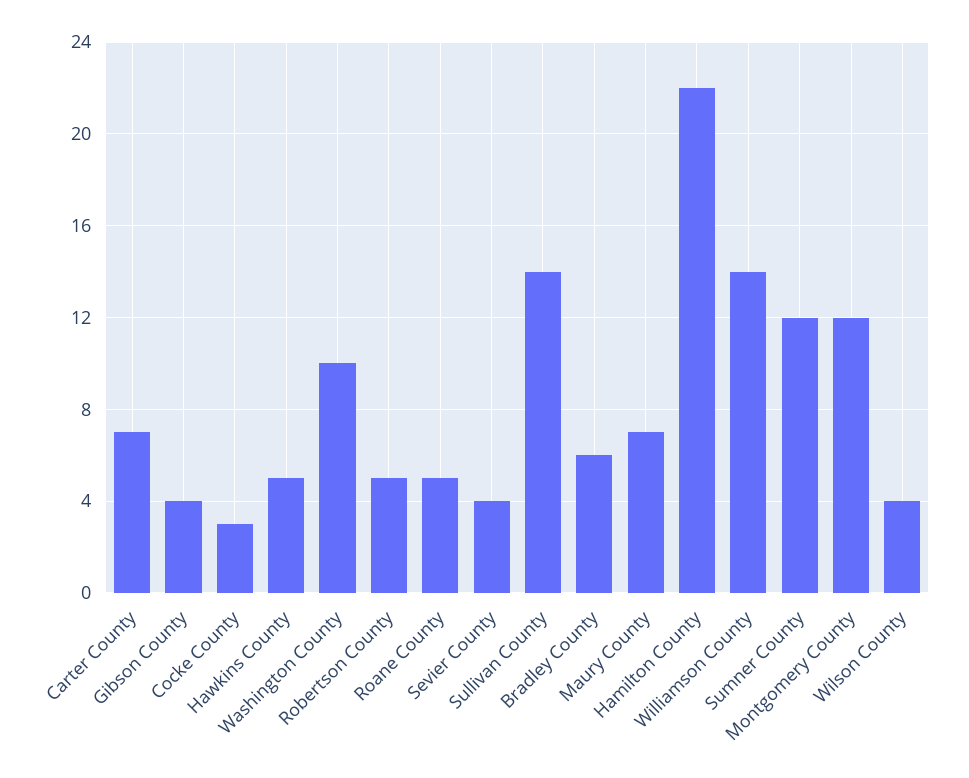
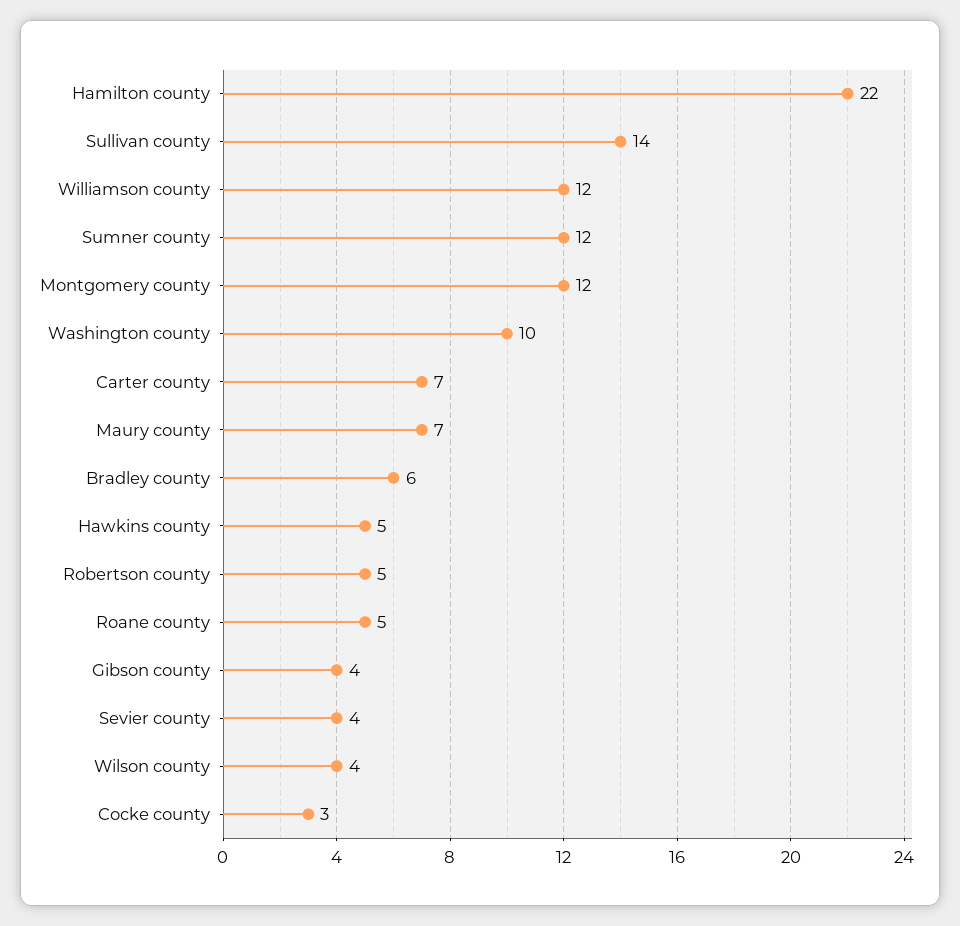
Williamson County: 14 -> 12

